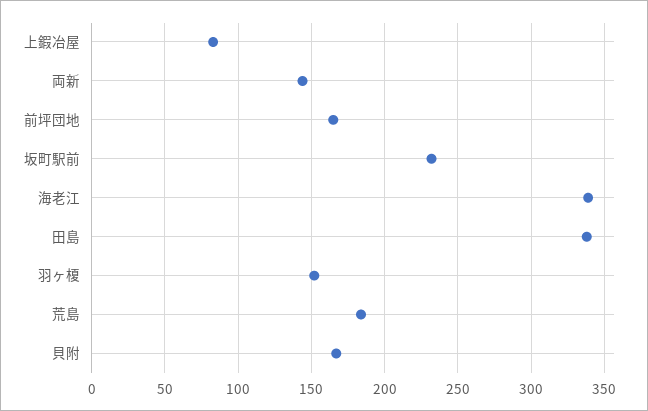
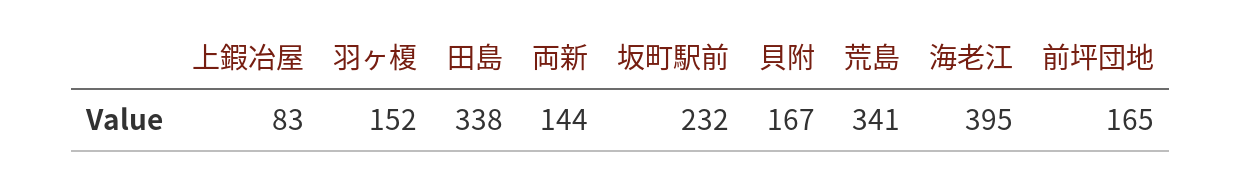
海老江: 340 -> 395
荒島: 185 -> 341

